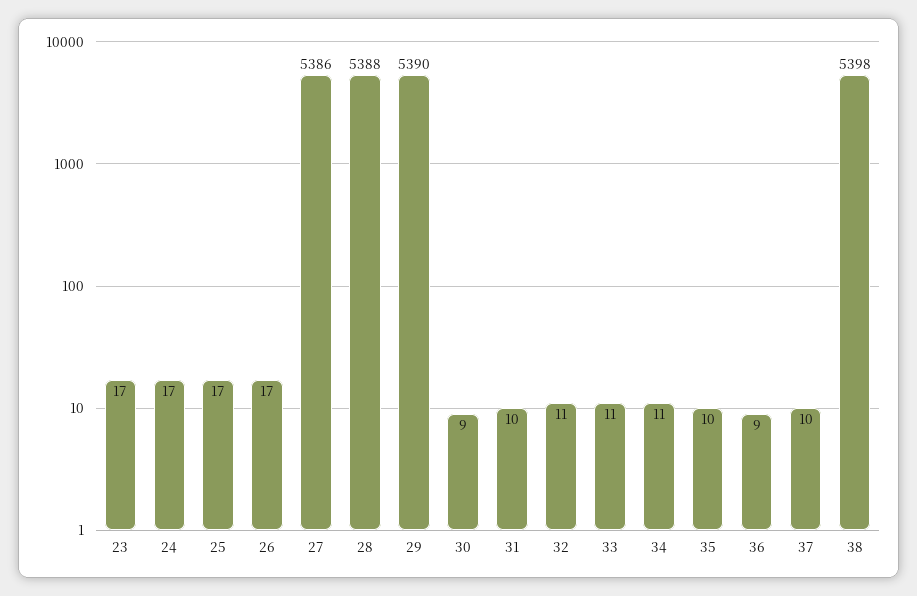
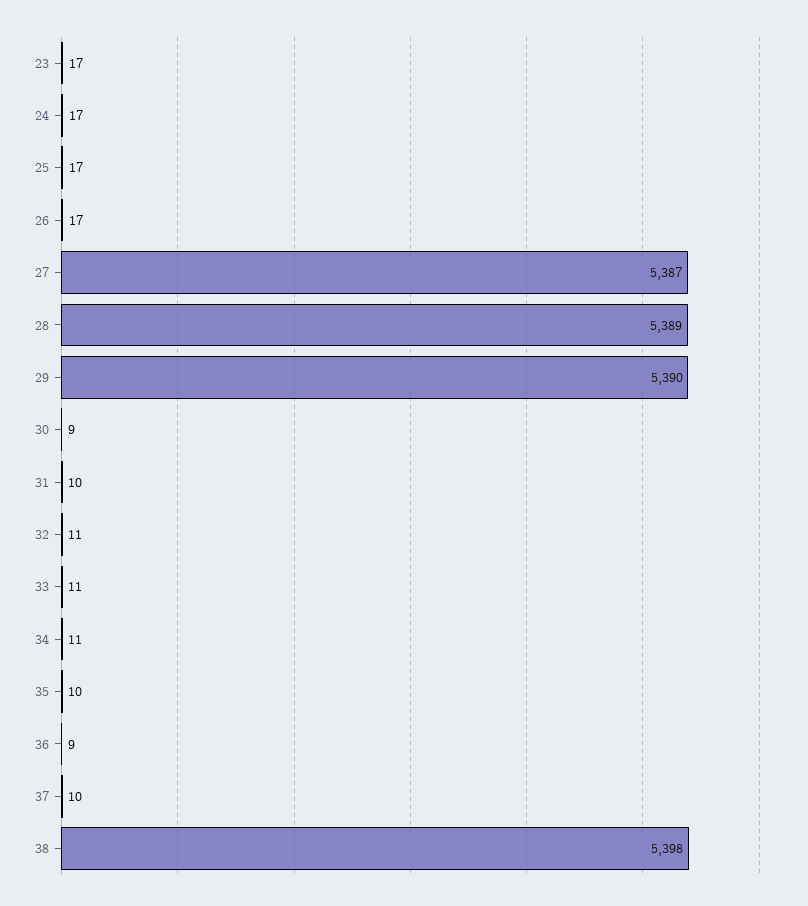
27: 5386 -> 5387
28: 5388 -> 5389

